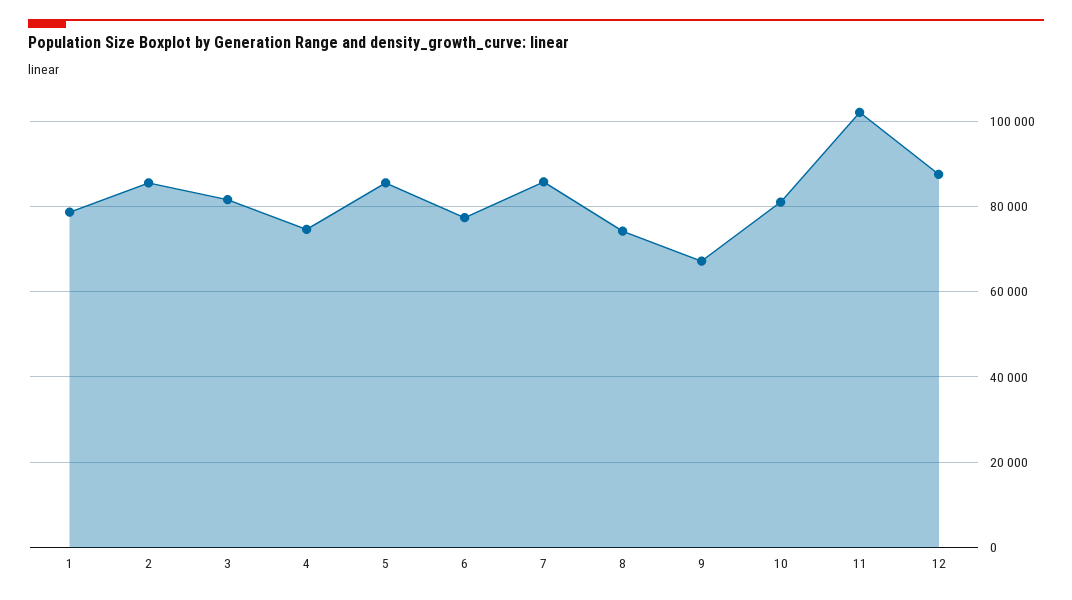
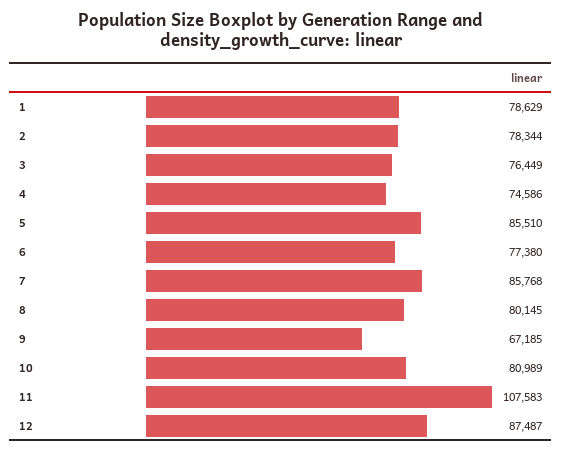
2: 86000 -> 78344
3: 82000 -> 76449
8: 74000 -> 80145
11: 102000 -> 107583

